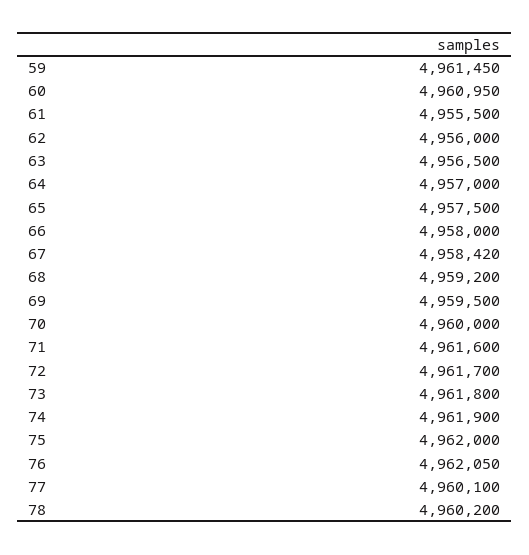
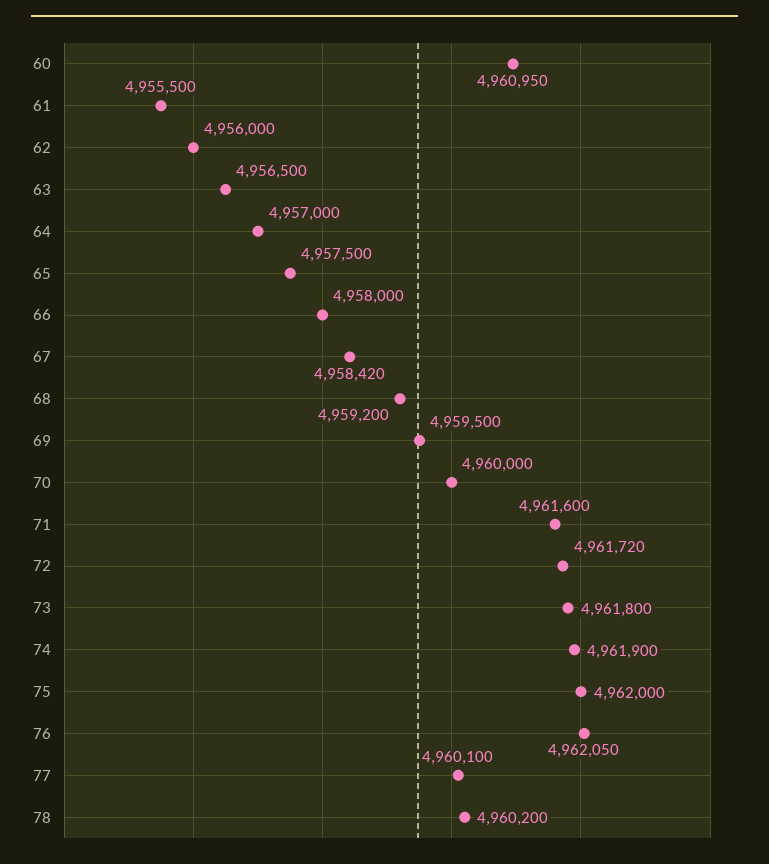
59: 4961450 -> none
72: 4961700 -> 4961720

